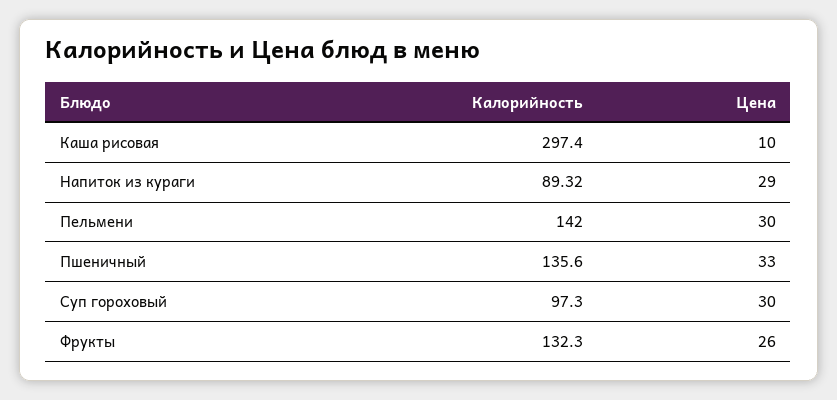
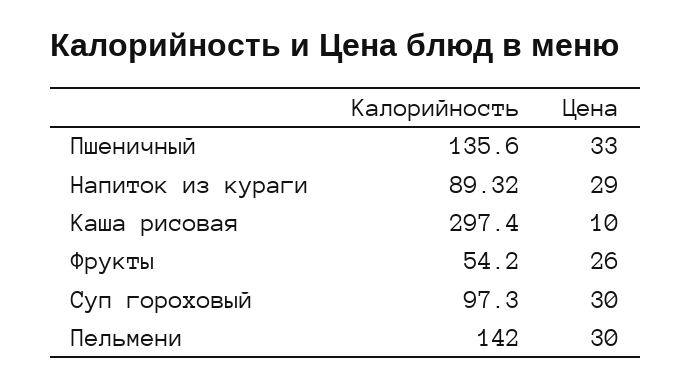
Калорийность, Фрукты: 132.3 -> 54.2

